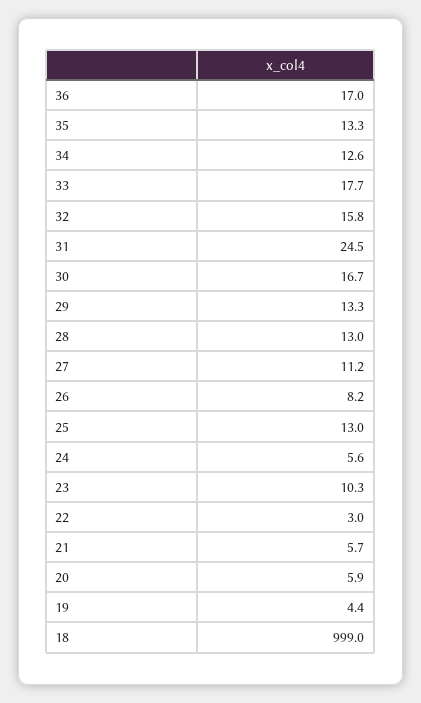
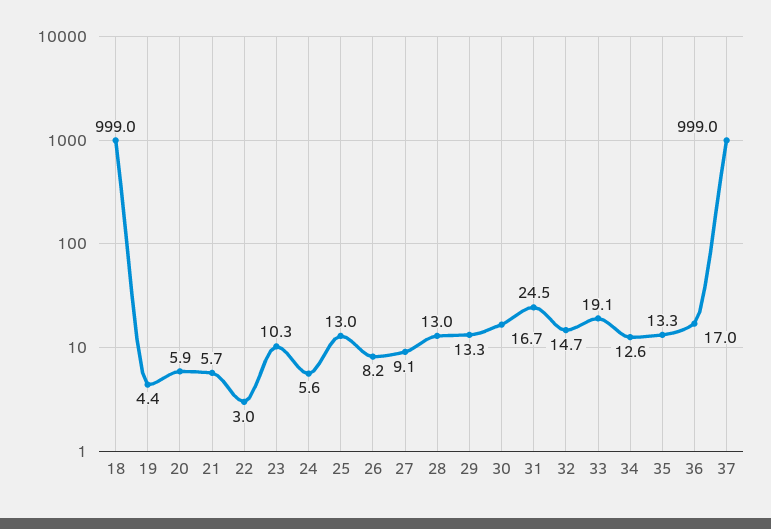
33: 17.7 -> 19.1
32: 15.8 -> 14.7
27: 11.2 -> 9.1
37: none -> 999

